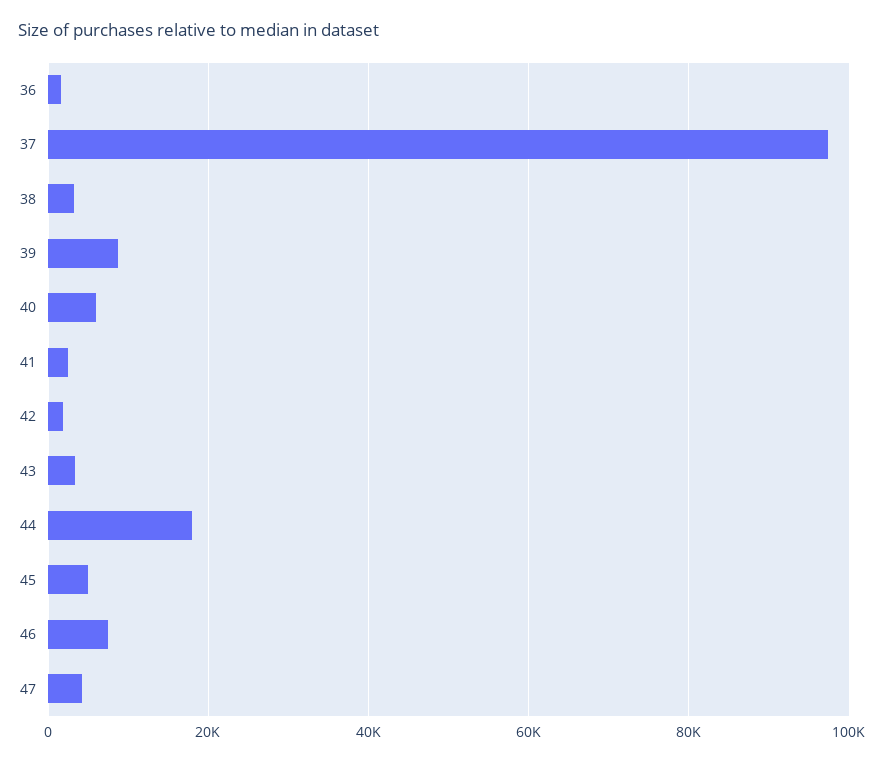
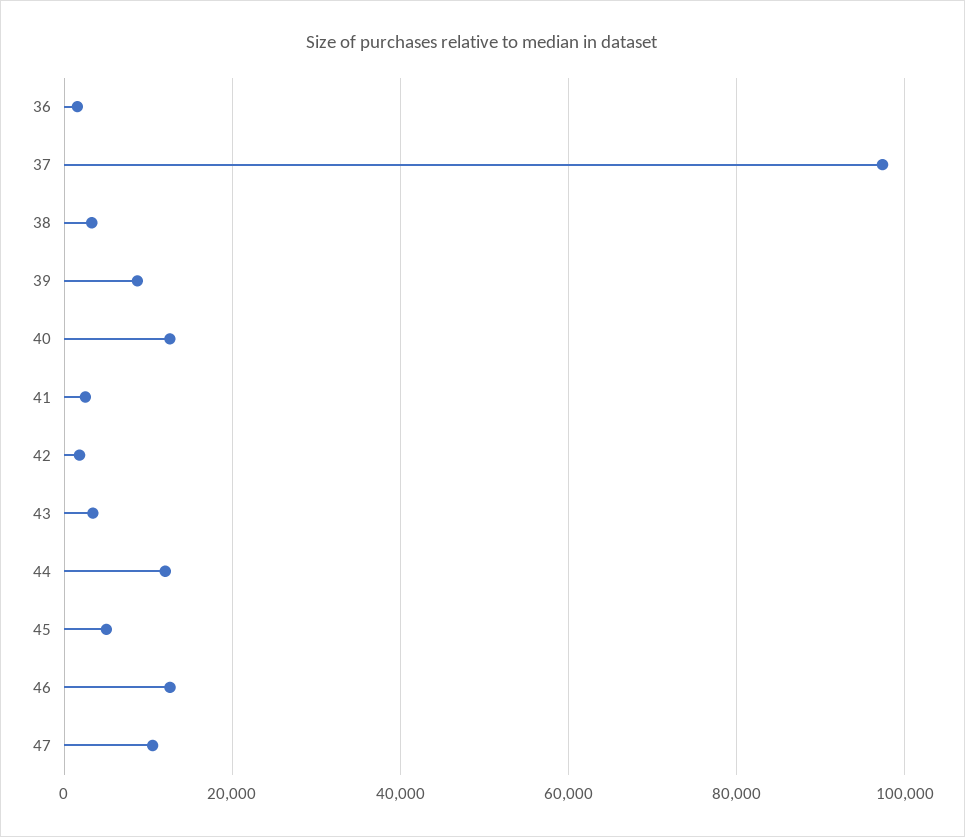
40: 6000 -> 12000
44: 18000 -> 12000
46: 8000 -> 12000
47: 4000 -> 10000

